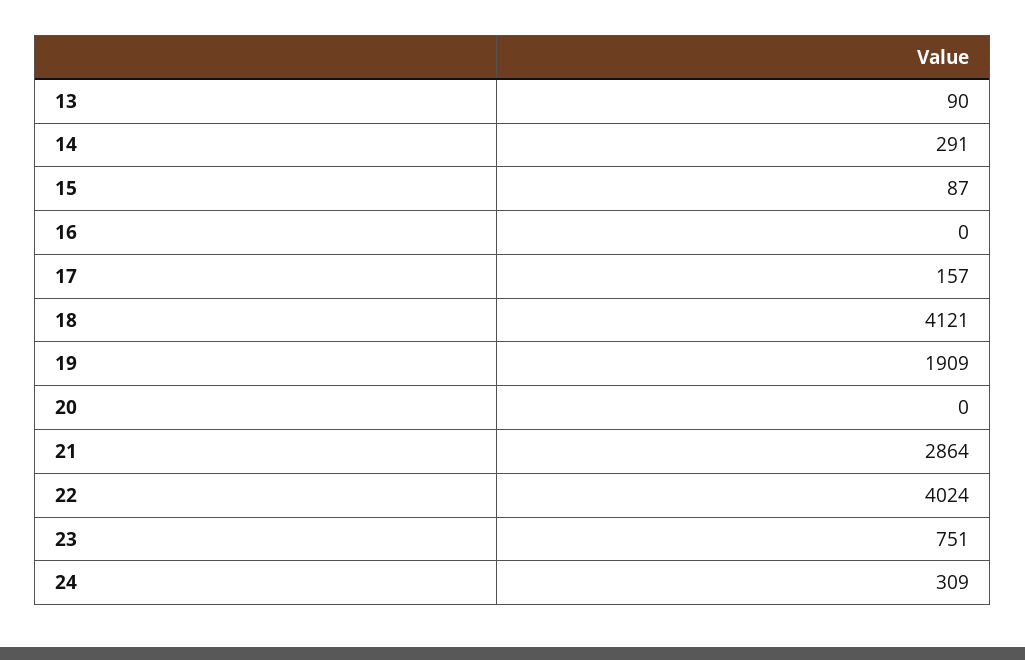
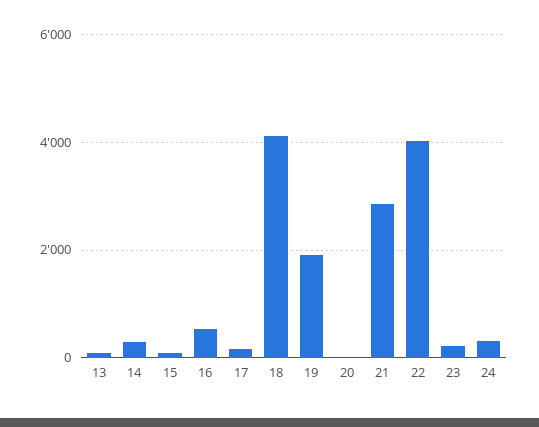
16: 0 -> 600
23: 751 -> 200

